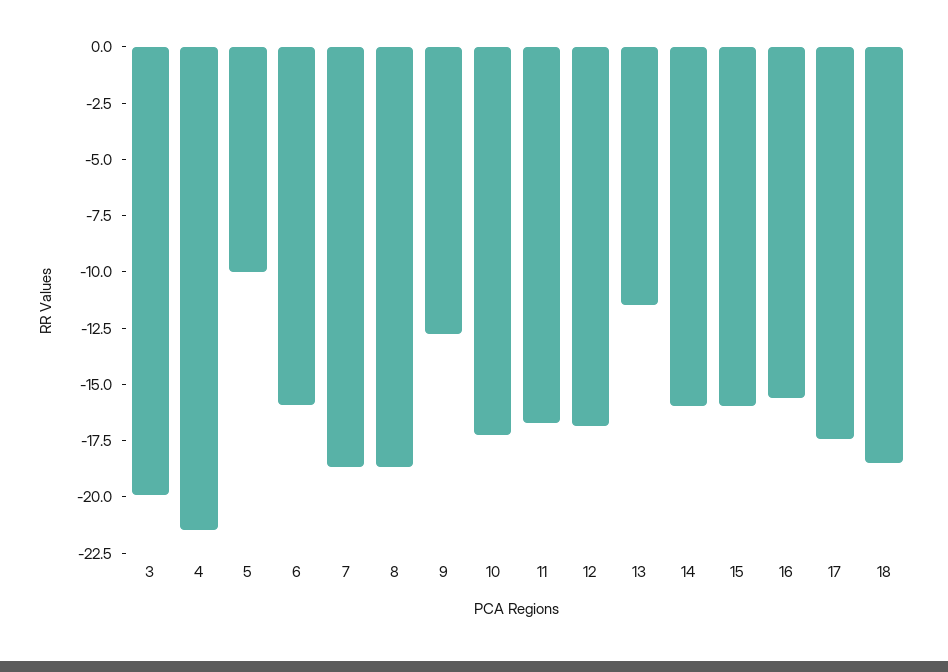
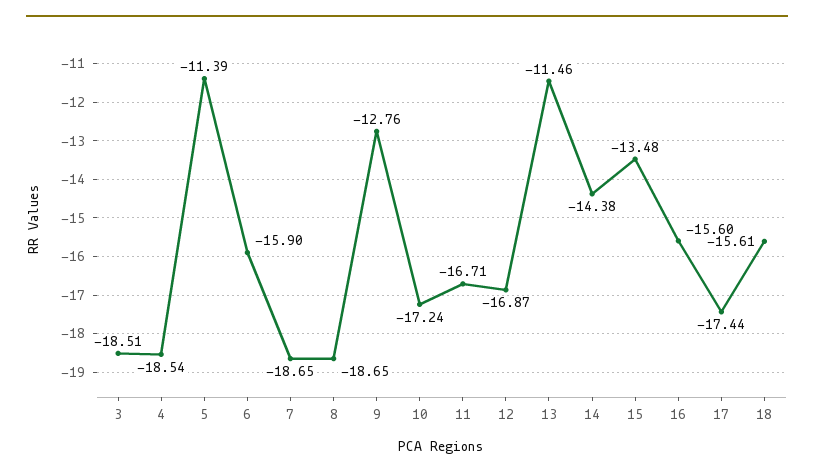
3: -20 -> -18.51
4: -21.5 -> -18.54
5: -10 -> -11.39
14: -16 -> -14.38
15: -16 -> -13.48
18: -18.5 -> -15.61

